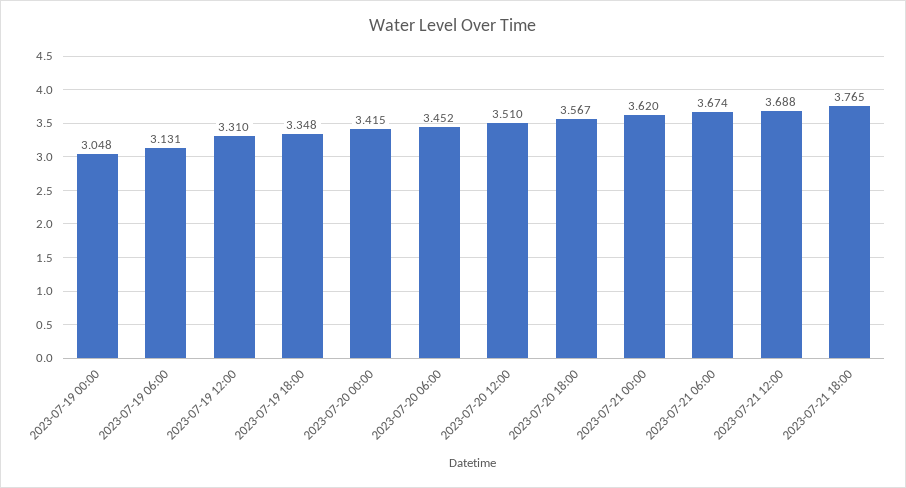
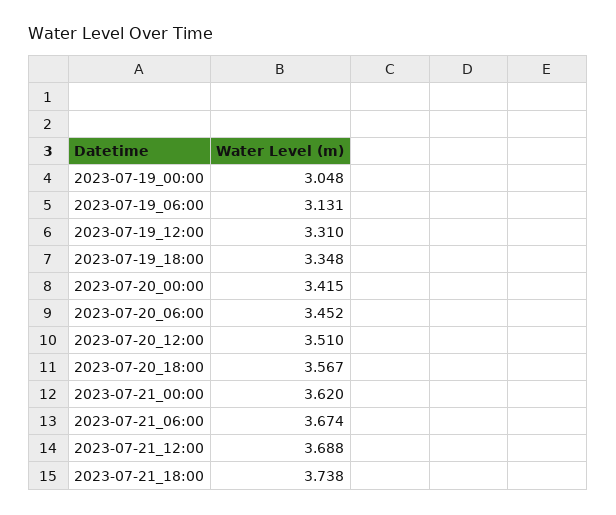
2023-07-21 18:00: 3.765 -> 3.738

